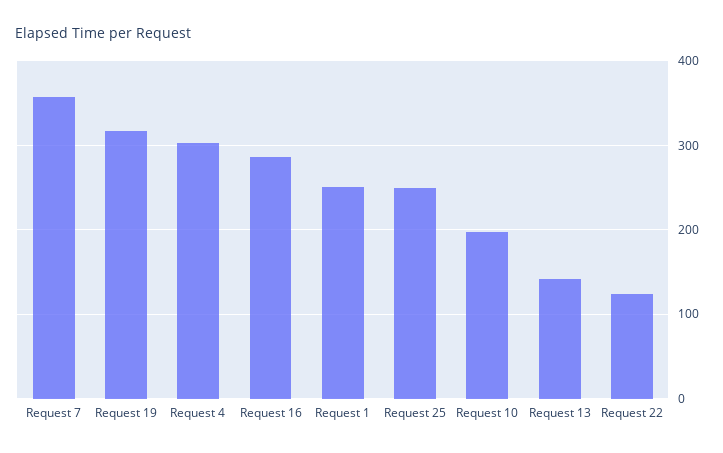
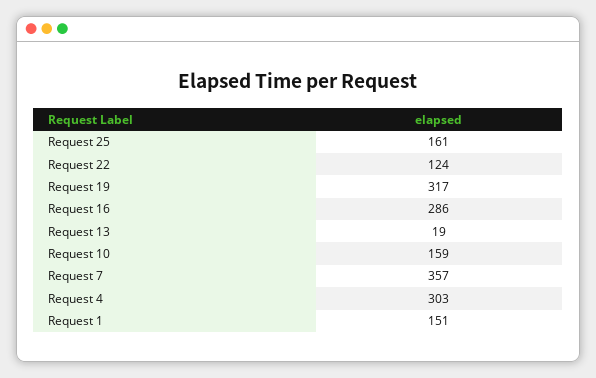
Request 1: 250 -> 151
Request 25: 250 -> 161
Request 10: 200 -> 159
Request 13: 140 -> 19

